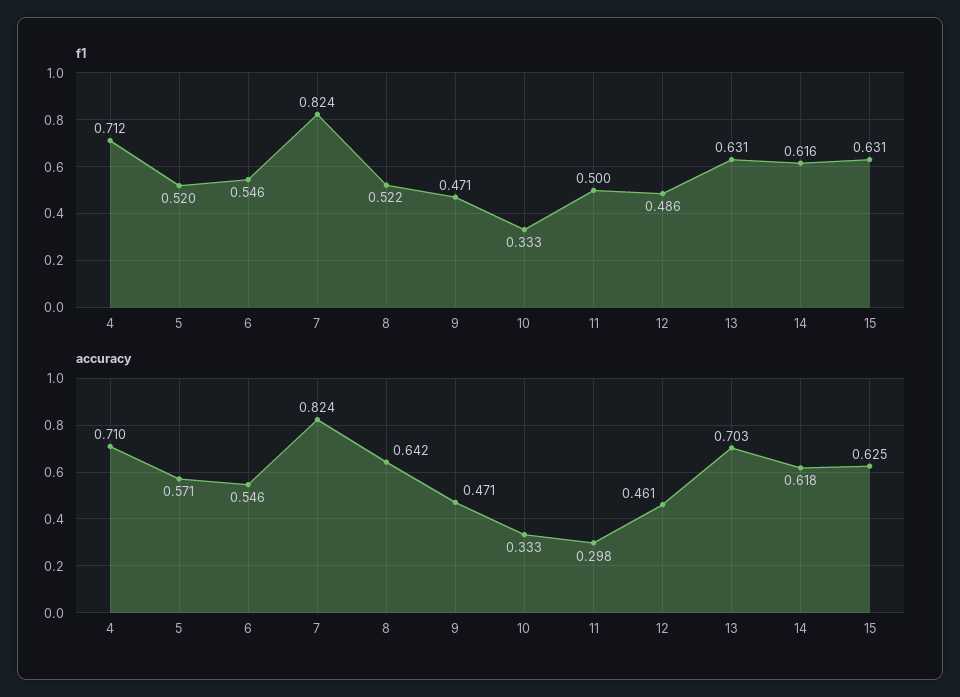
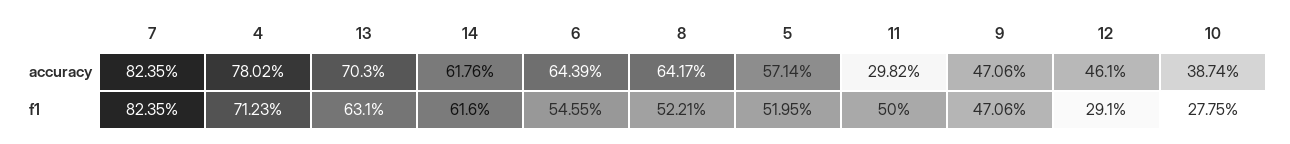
f1, 10: 0.333 -> 0.2775
f1, 12: 0.486 -> 0.291
f1, 15: 0.631 -> none
accuracy, 4: 0.71 -> 0.7802
accuracy, 6: 0.546 -> 0.6439
accuracy, 10: 0.333 -> 0.3874
accuracy, 15: 0.625 -> none

